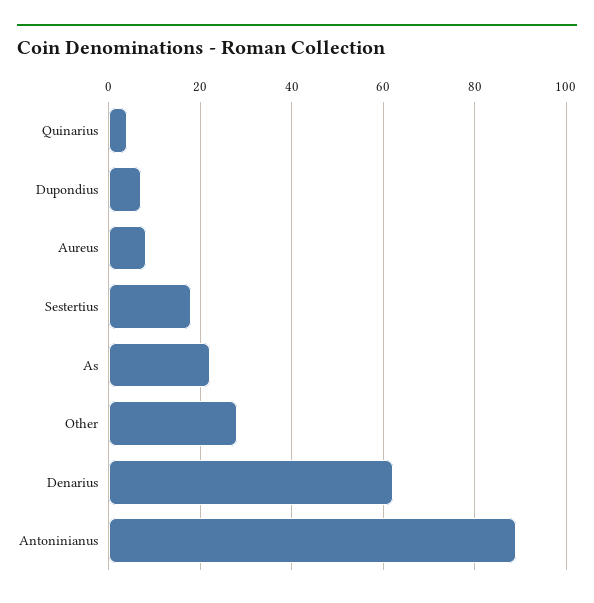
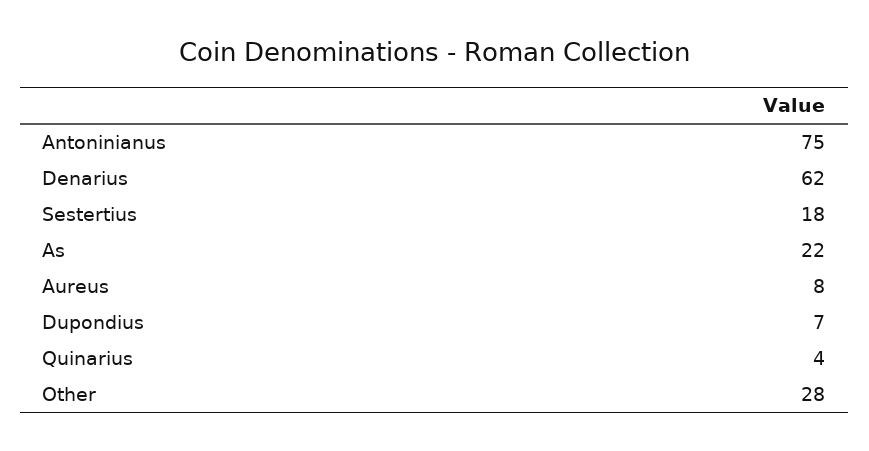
Antoninianus: 90 -> 75

